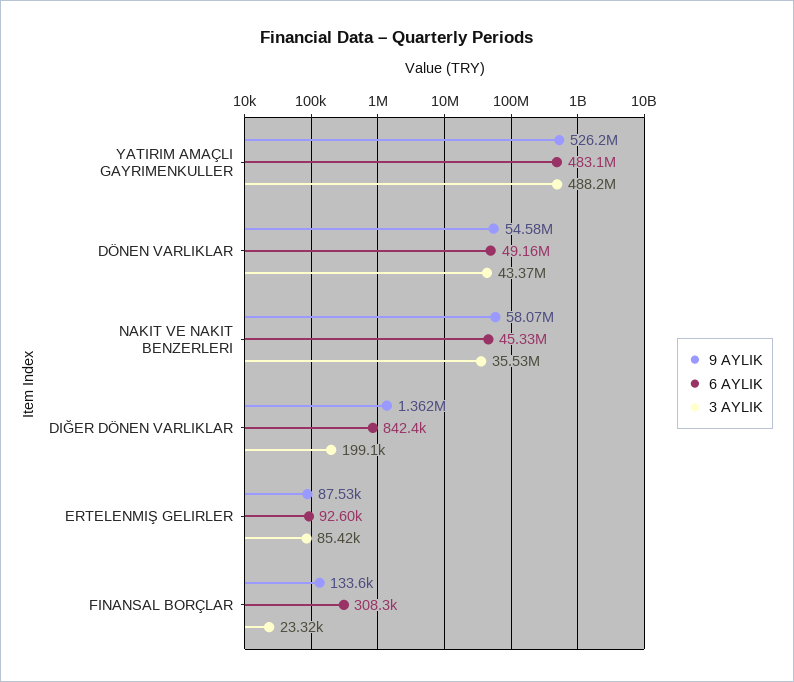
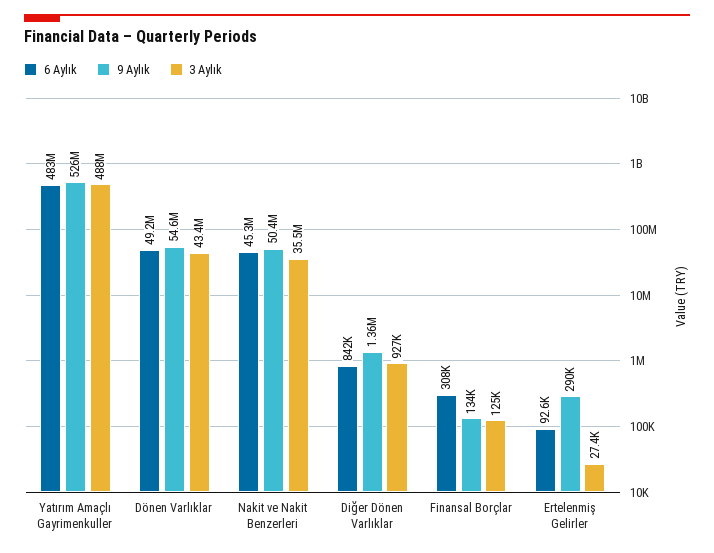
9 AYLIK, NAKIT VE NAKIT BENZERLERI: 58070000 -> 50400000
3 AYLIK, DIĞER DÖNEN VARLIKLAR: 199100 -> 927000
9 AYLIK, ERTELENMIŞ GELIRLER: 87530 -> 290000
3 AYLIK, ERTELENMIŞ GELIRLER: 85420 -> 27400
3 AYLIK, FINANSAL BORÇLAR: 23320 -> 125000

